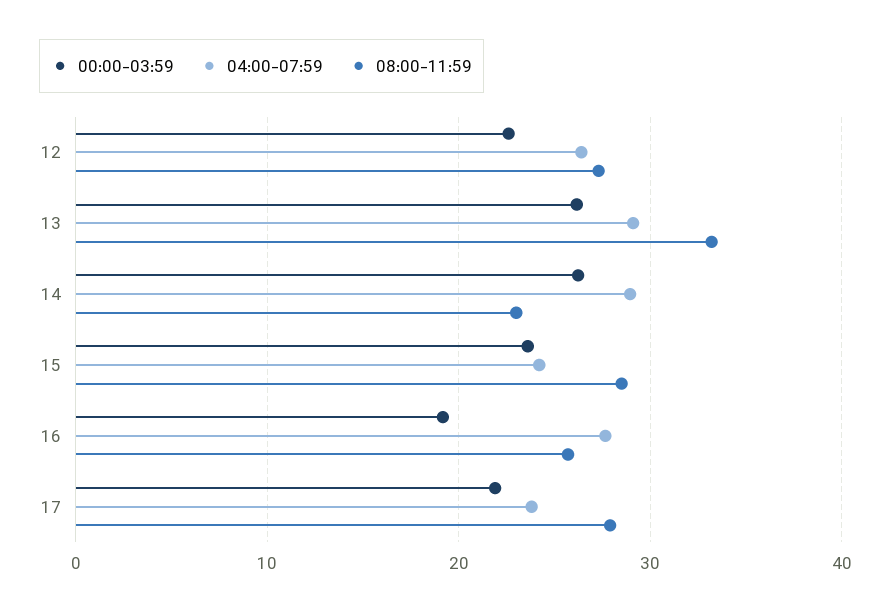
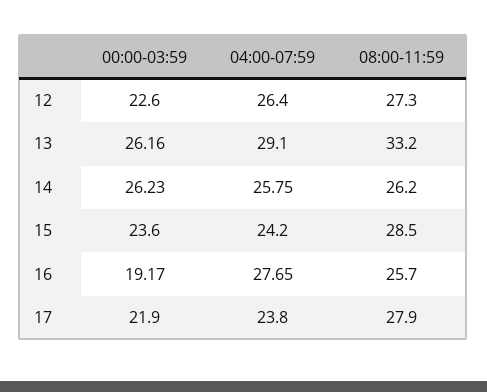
04:00-07:59, 14: 29 -> 25.75
08:00-11:59, 14: 23 -> 26.2

